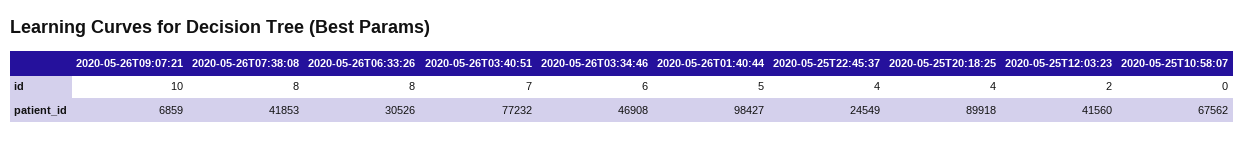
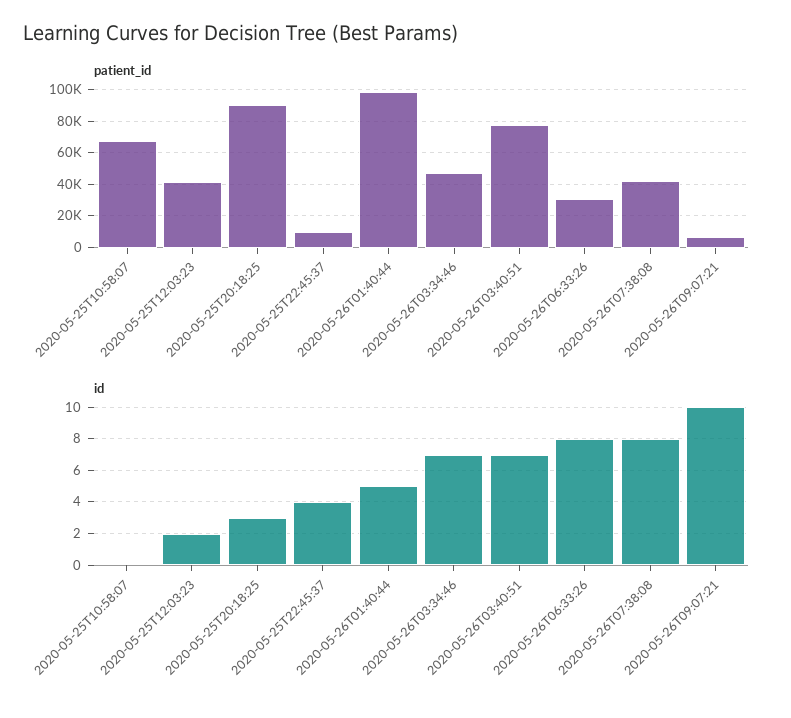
id, 2020-05-26T03:34:46: 6 -> 7
id, 2020-05-25T20:18:25: 4 -> 3
patient_id, 2020-05-25T22:45:37: 24549 -> 10000

